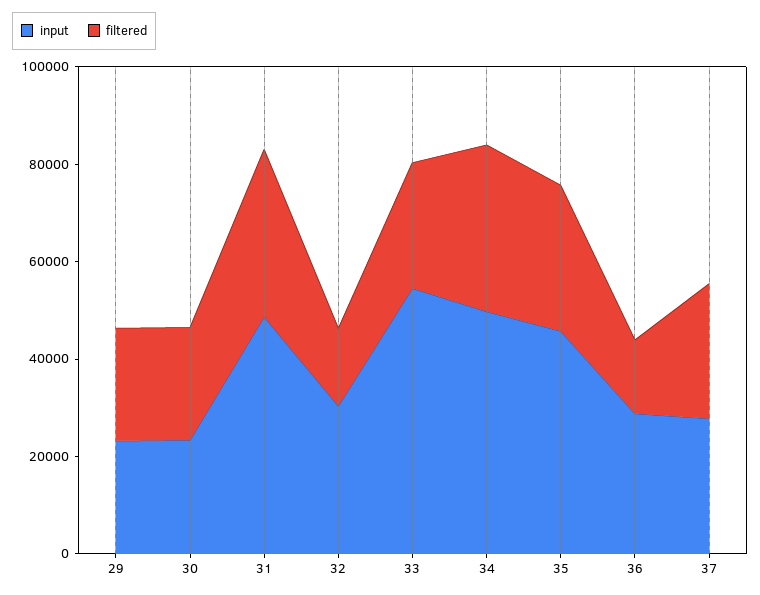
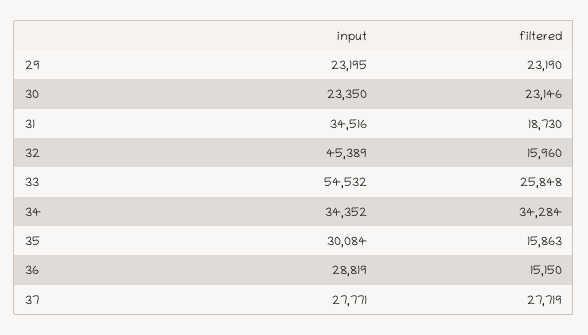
input, 31: 50000 -> 34516
filtered, 31: 35000 -> 18730
input, 32: 30000 -> 45389
input, 34: 50000 -> 34352
input, 35: 45000 -> 30084
filtered, 35: 30000 -> 15863

